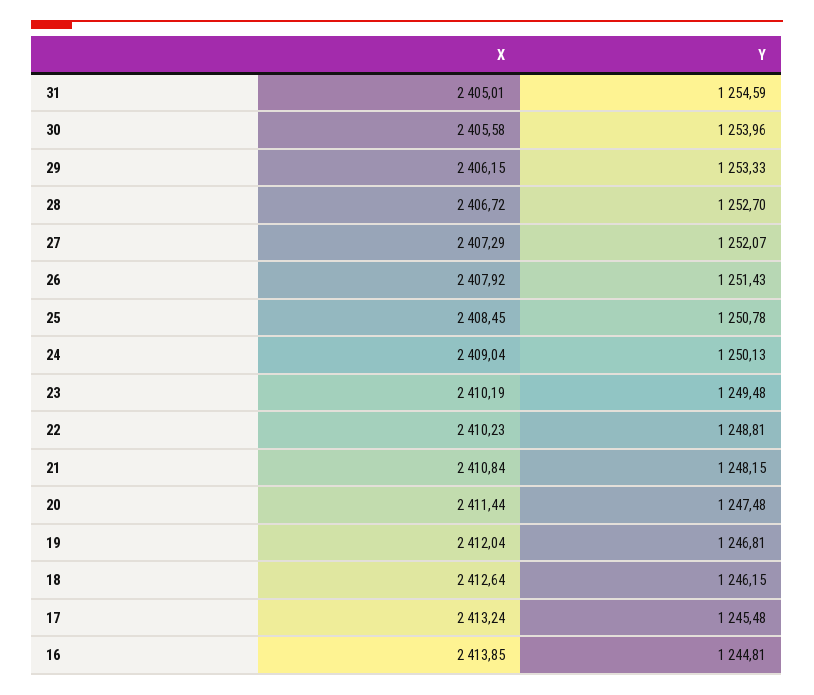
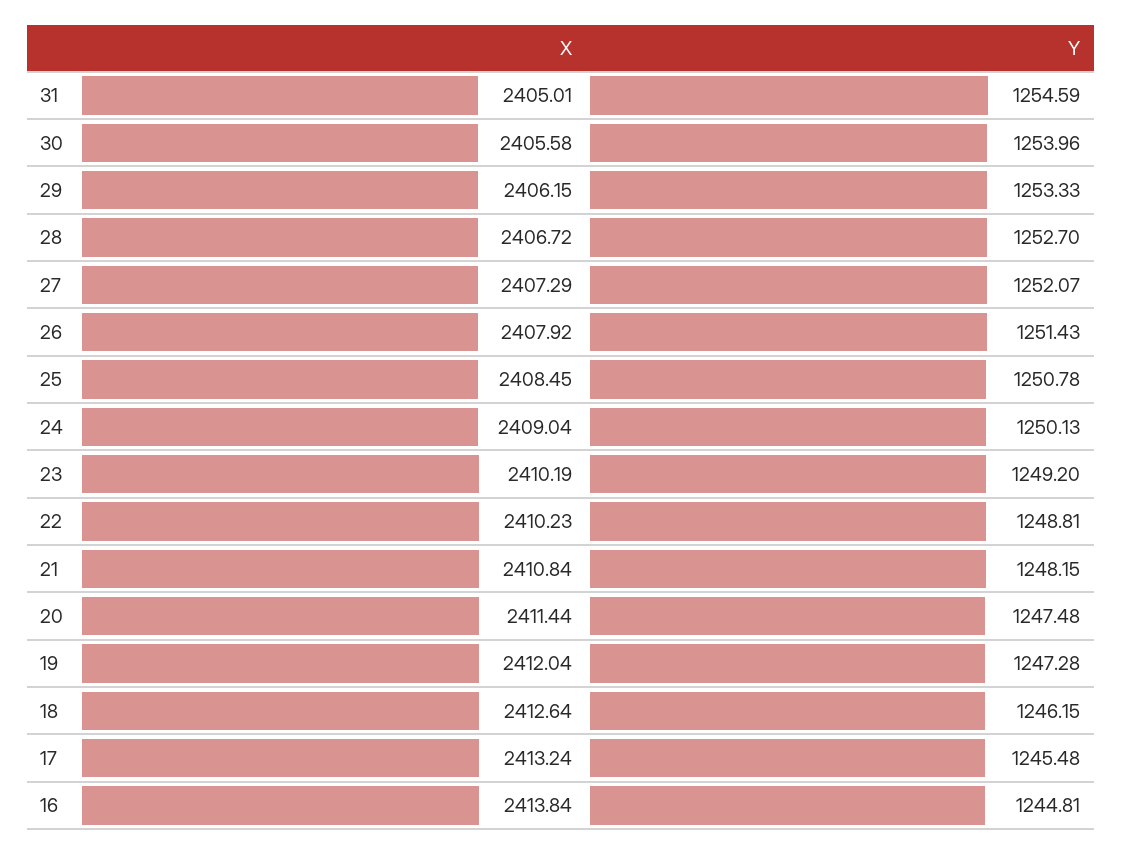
Y, 23: 1249.48 -> 1249.2
Y, 19: 1246.81 -> 1247.28
X, 16: 2413.85 -> 2413.84

